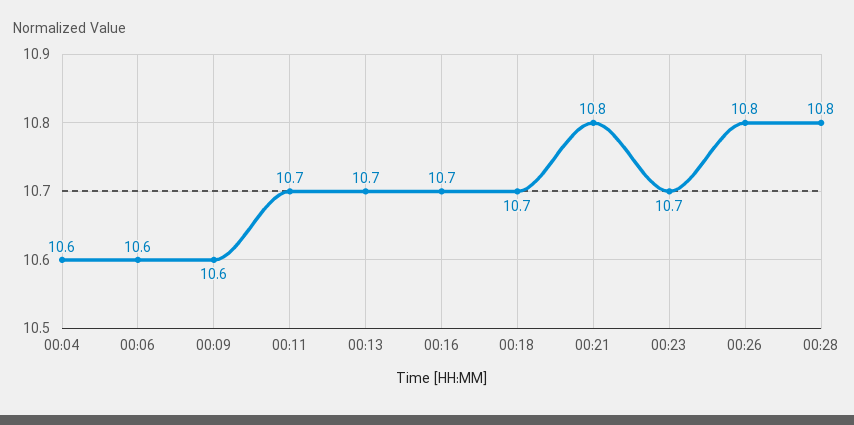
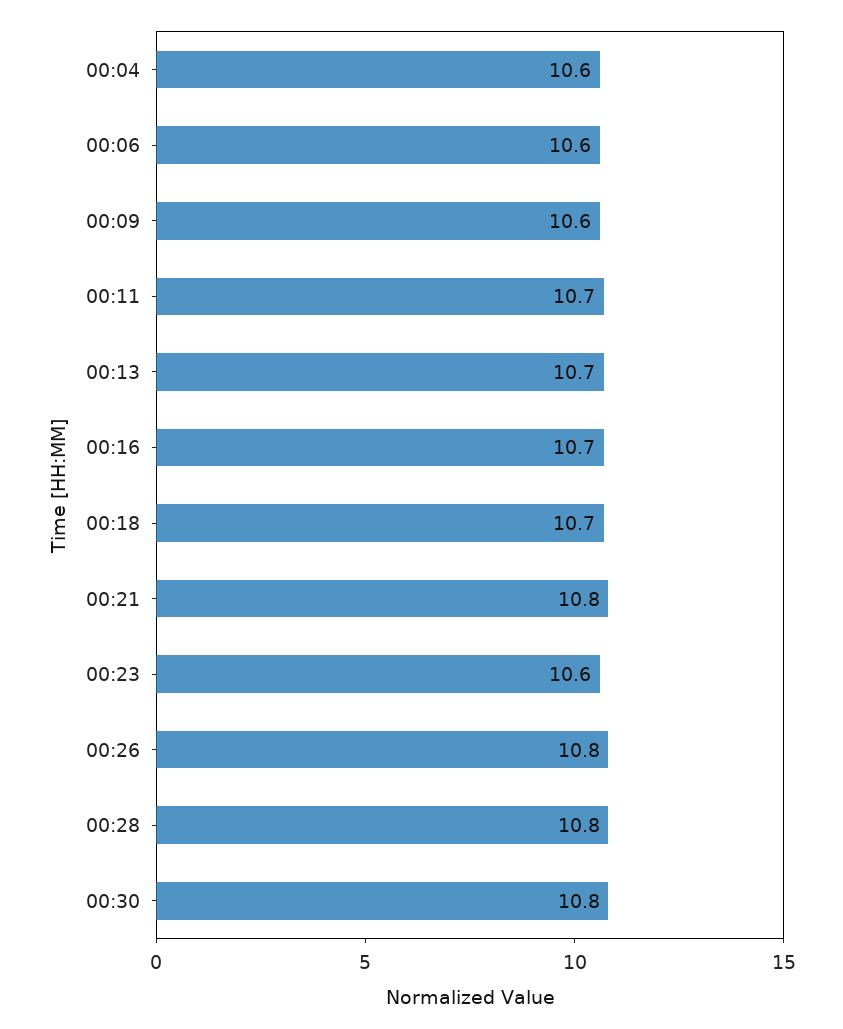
00:23: 10.7 -> 10.6
00:30: none -> 10.8

